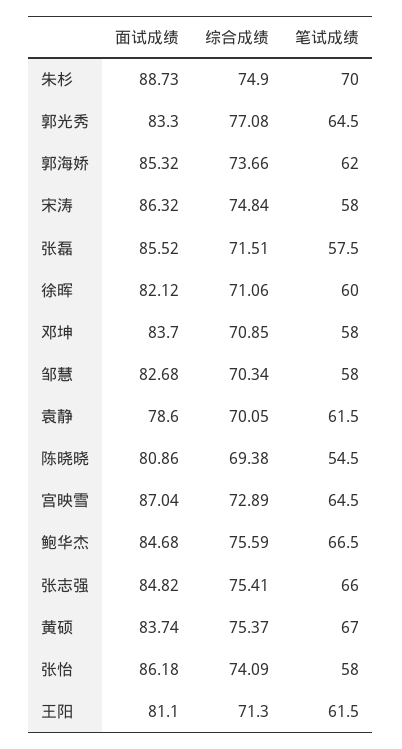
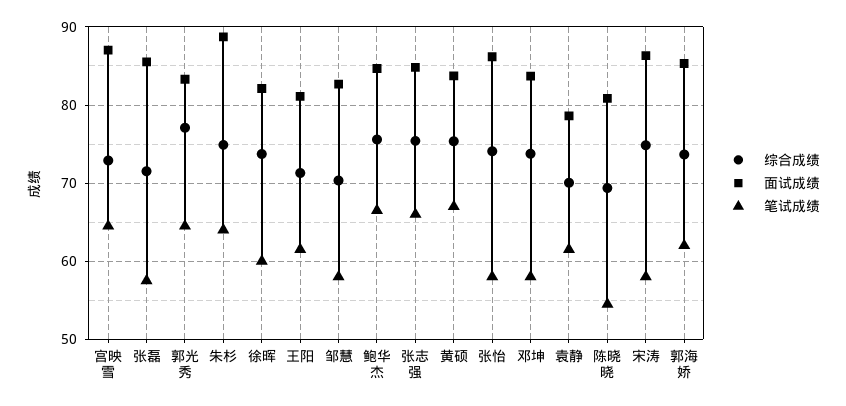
笔试成绩, 朱杉: 70 -> 64
综合成绩, 徐晖: 71.06 -> 74
综合成绩, 邓坤: 70.85 -> 74

